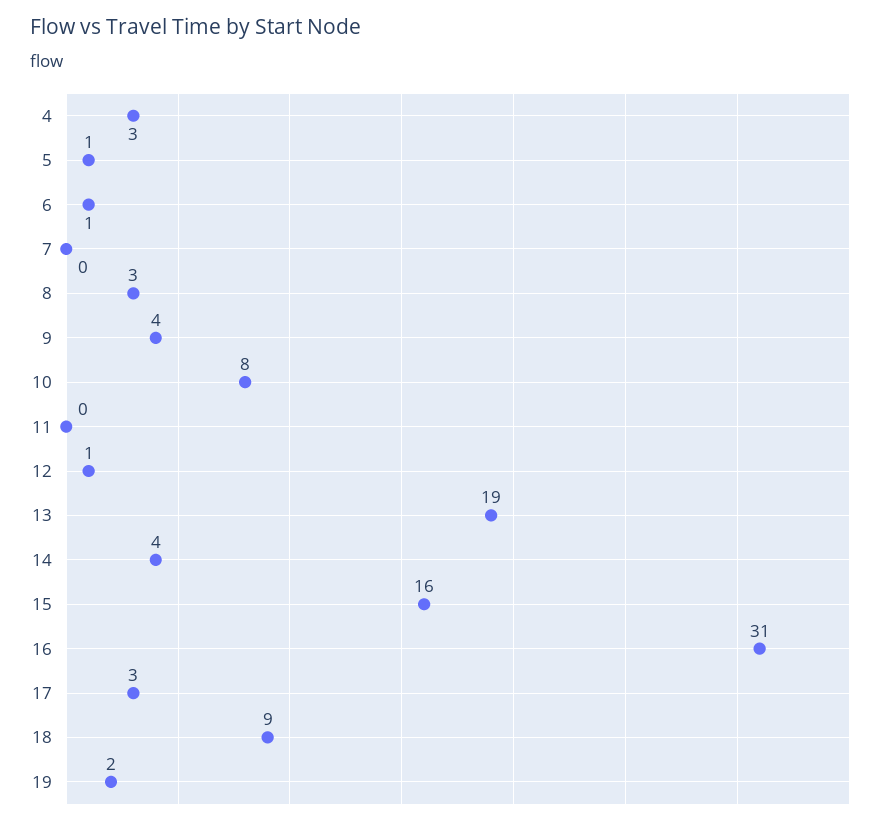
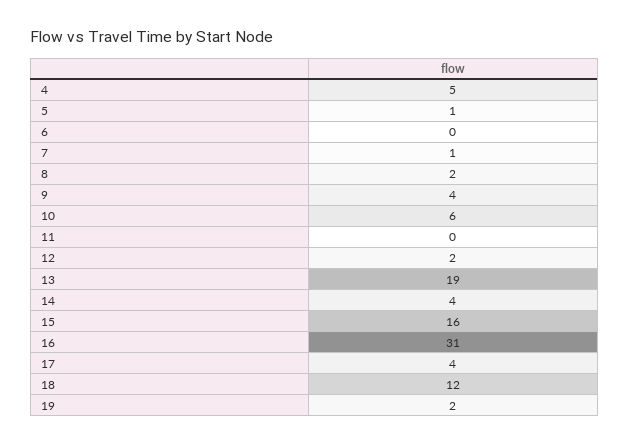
4: 3 -> 5
6: 1 -> 0
7: 0 -> 1
8: 3 -> 2
10: 8 -> 6
12: 1 -> 2
17: 3 -> 4
18: 9 -> 12

